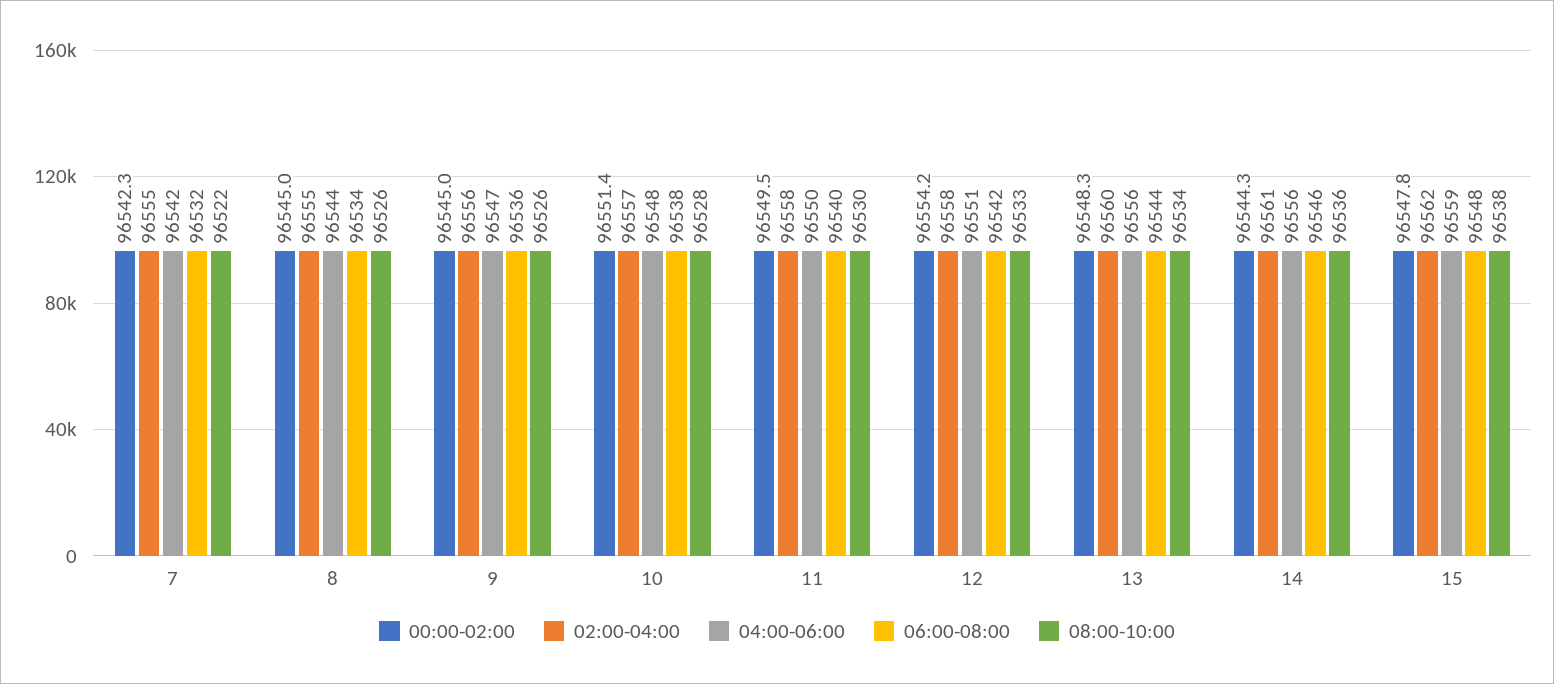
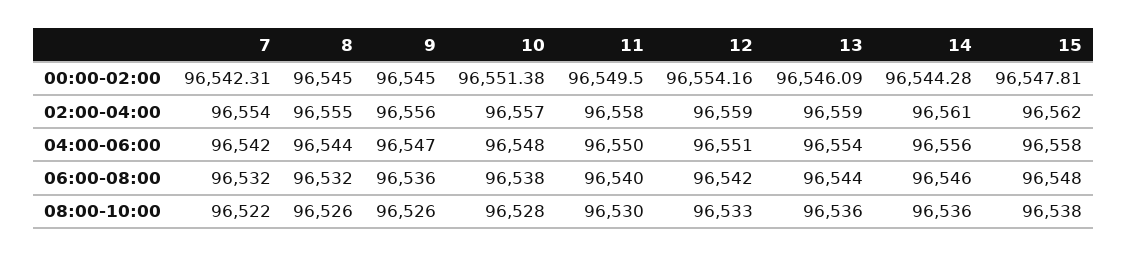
02:00-04:00, 7: 96555 -> 96554
06:00-08:00, 8: 96534 -> 96532
02:00-04:00, 12: 96558 -> 96559
00:00-02:00, 13: 96548.3 -> 96546.09
02:00-04:00, 13: 96560 -> 96559
04:00-06:00, 13: 96556 -> 96554
08:00-10:00, 13: 96534 -> 96536
04:00-06:00, 15: 96559 -> 96558

